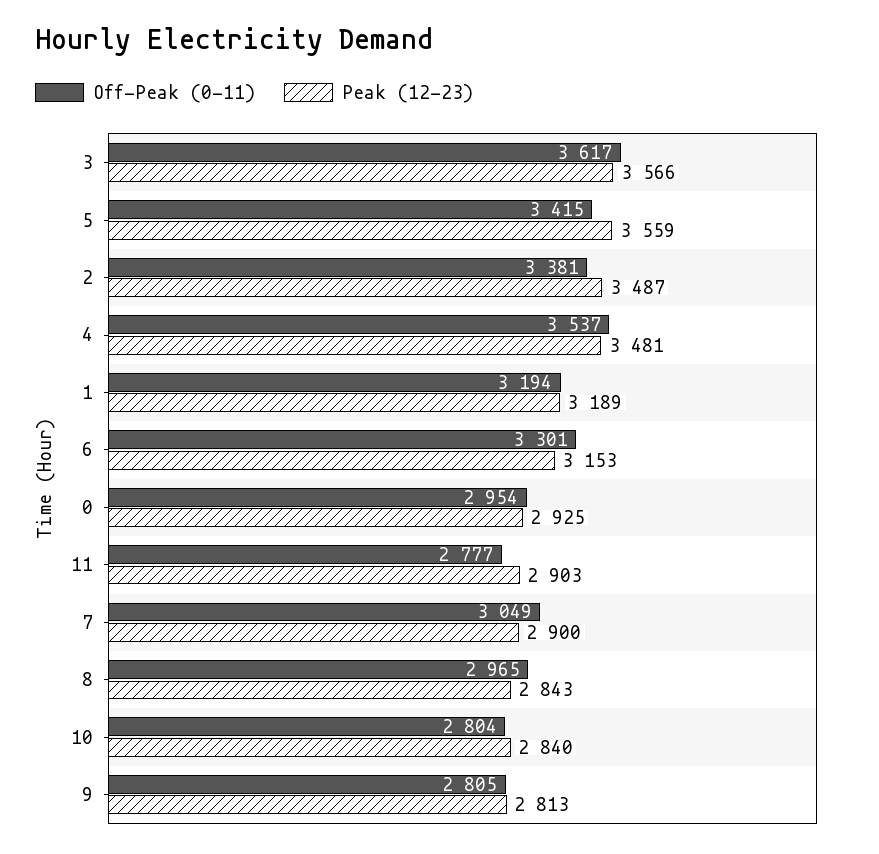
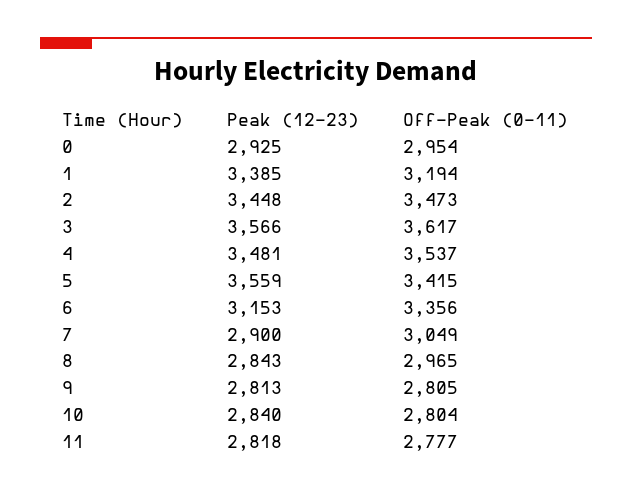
Off-Peak (0-11), 2: 3381 -> 3473
Peak (12-23), 2: 3487 -> 3448
Peak (12-23), 1: 3189 -> 3385
Off-Peak (0-11), 6: 3301 -> 3356
Peak (12-23), 11: 2903 -> 2818

